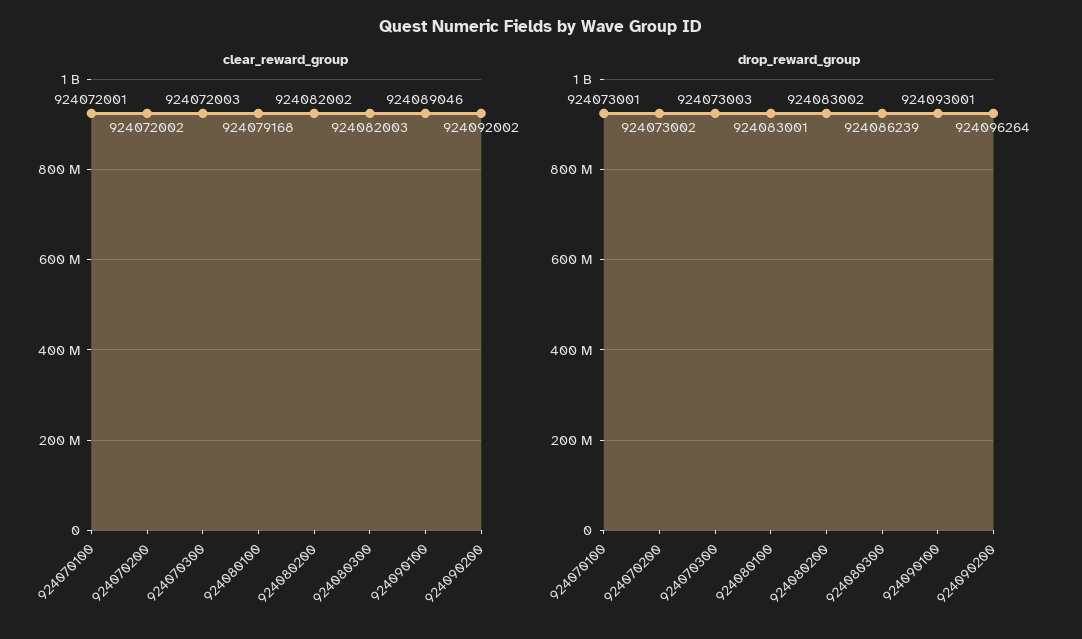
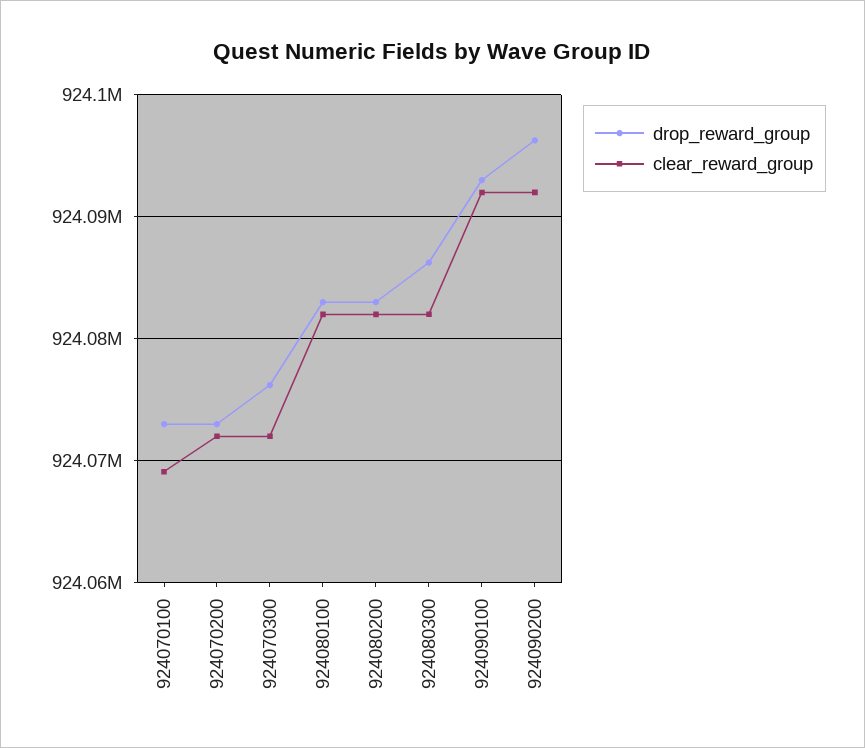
clear_reward_group, 924070100: 924072001 -> 924069000
clear_reward_group, 924080100: 924079168 -> 924082000
clear_reward_group, 924090100: 924089046 -> 924092000
drop_reward_group, 924070300: 924073003 -> 924076000

